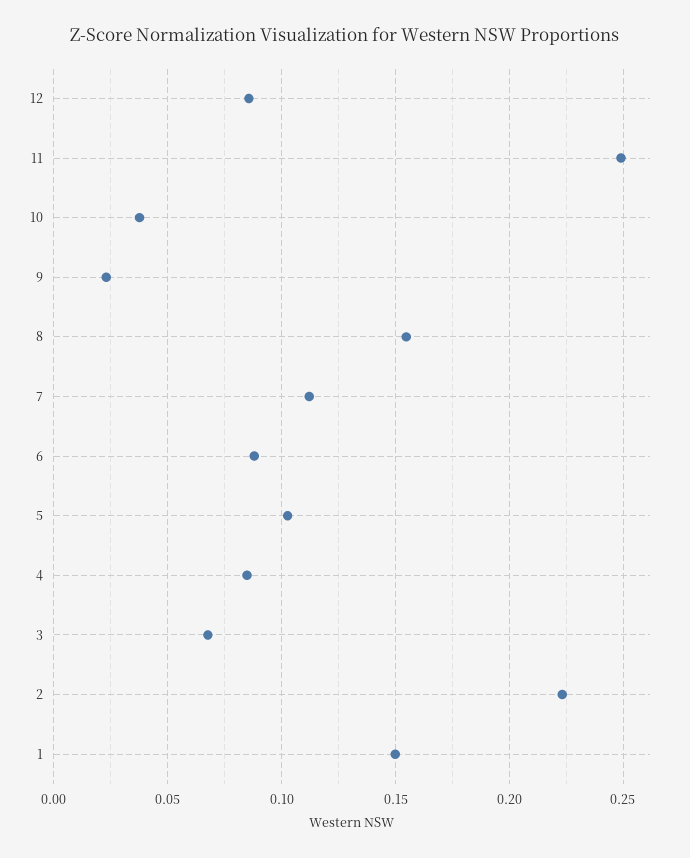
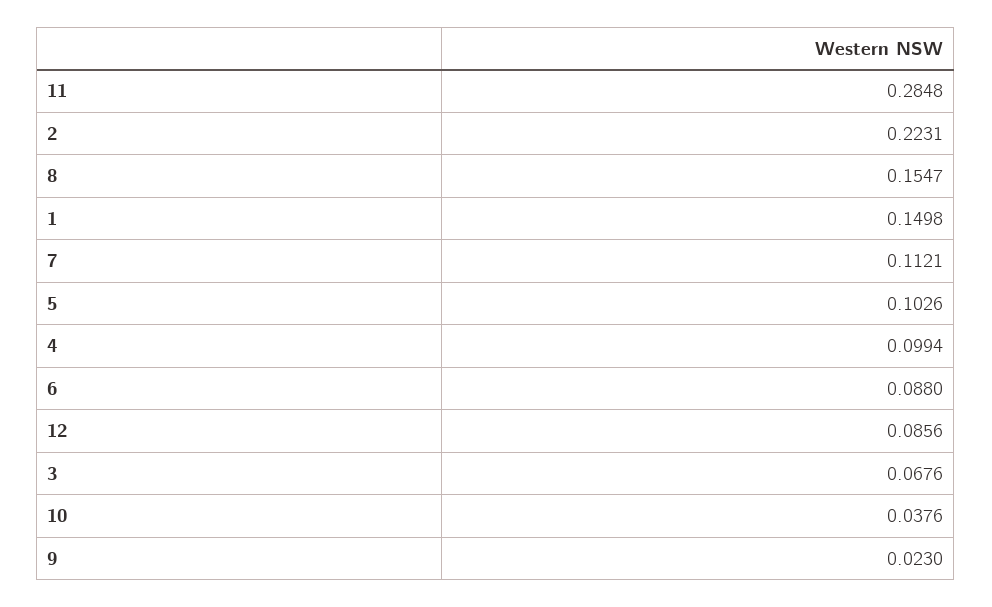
11: 0.25 -> 0.2848
4: 0.085 -> 0.0994

